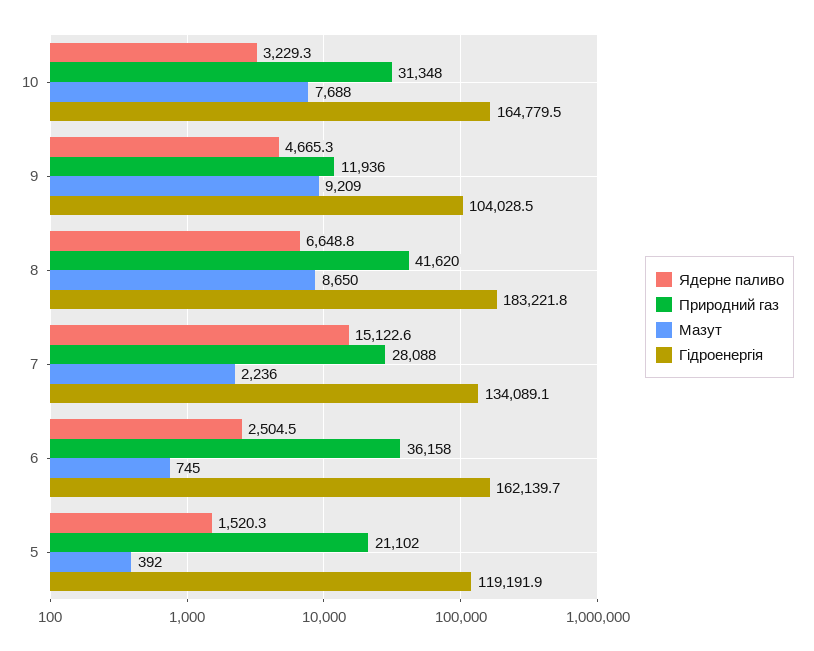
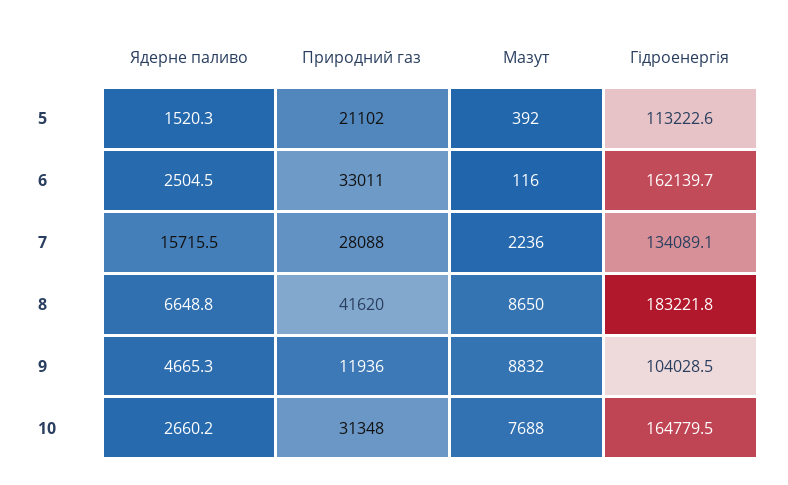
Ядерне паливо, 10: 3229.3 -> 2660.2
Мазут, 9: 9209 -> 8832
Ядерне паливо, 7: 15122.6 -> 15715.5
Природний газ, 6: 36158 -> 33011
Мазут, 6: 745 -> 116
Гідроенергія, 5: 119191.9 -> 113222.6

